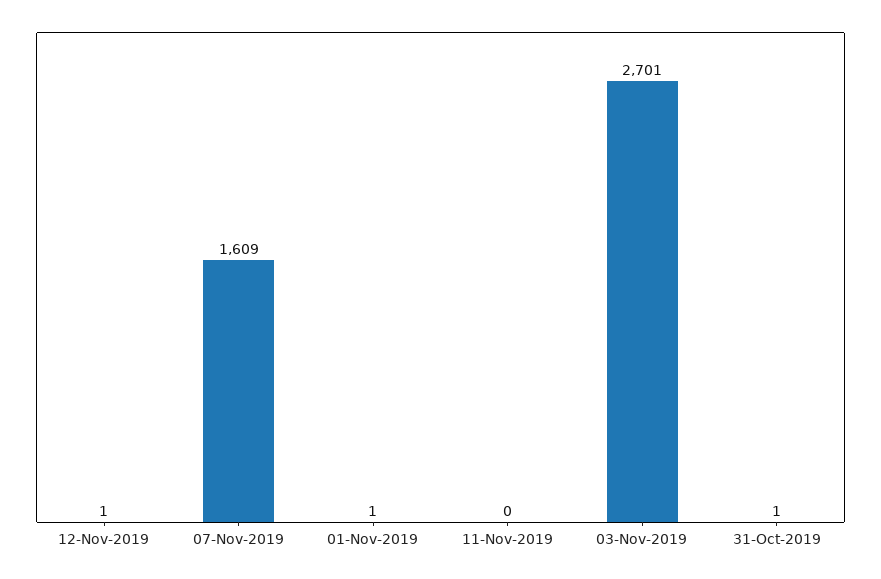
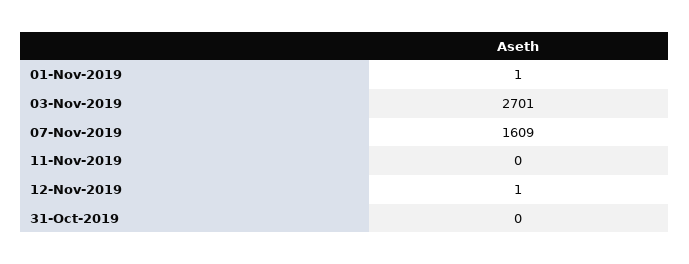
31-Oct-2019: 1 -> 0

